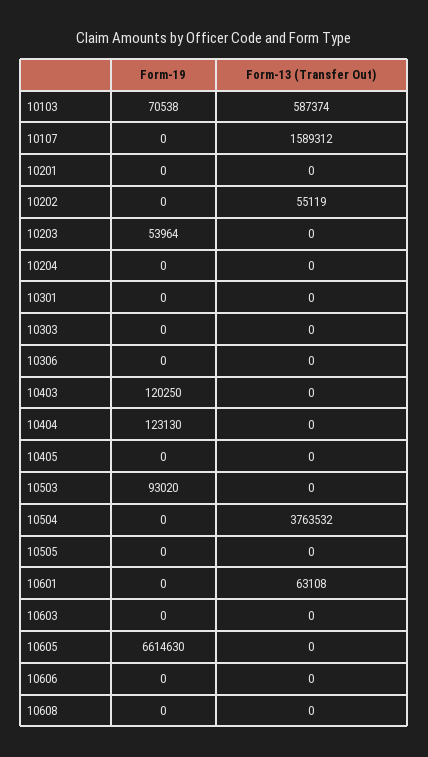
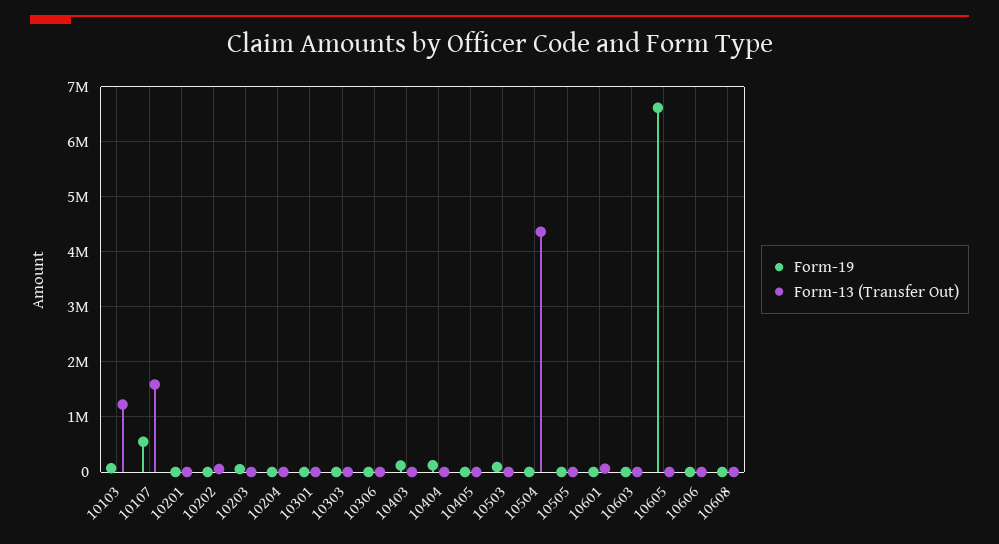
Form-13 (Transfer Out), 10103: 587374 -> 1200000
Form-19, 10107: 0 -> 600000
Form-13 (Transfer Out), 10504: 3763532 -> 4400000

